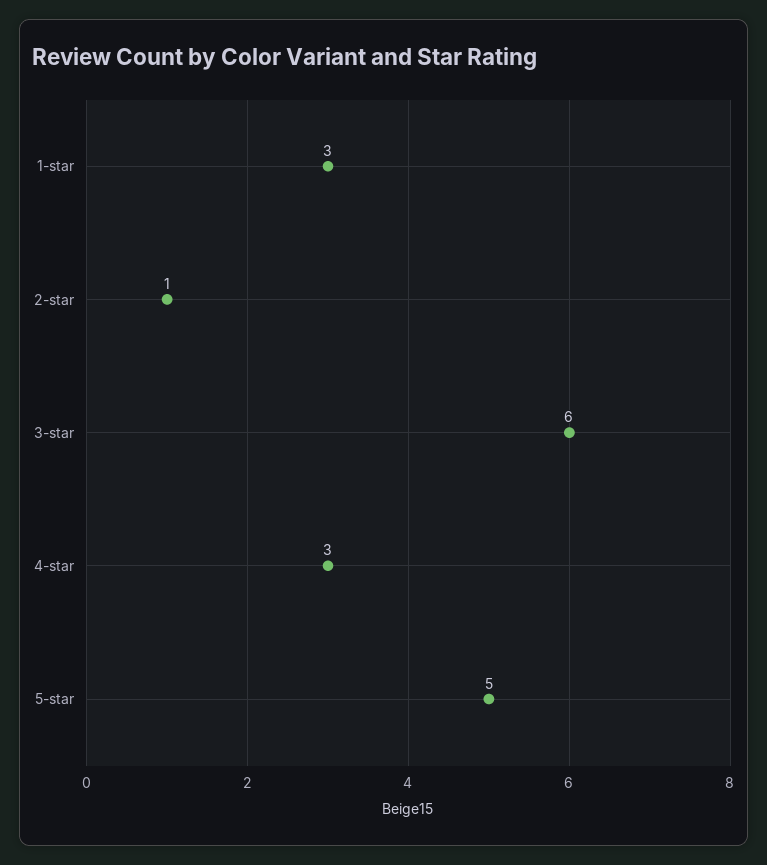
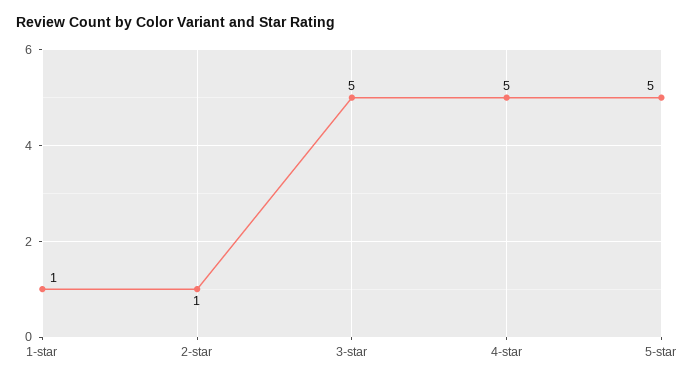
1-star: 3 -> 1
3-star: 6 -> 5
4-star: 3 -> 5

